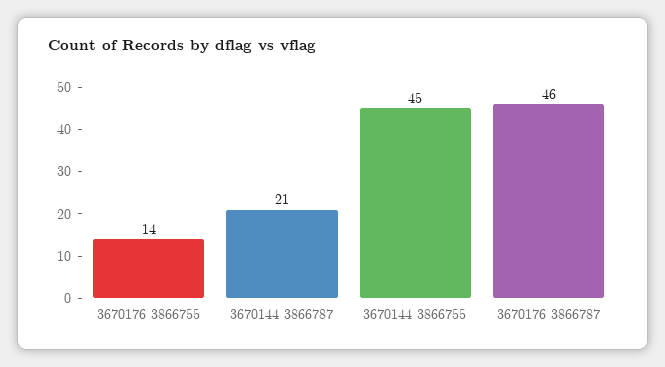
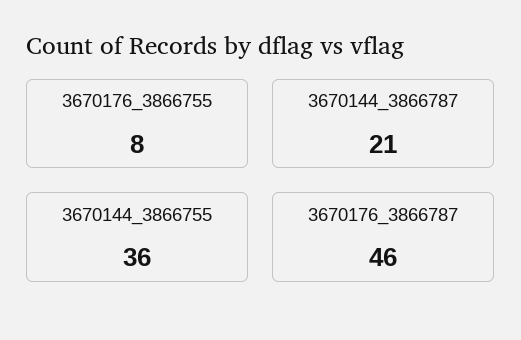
3670176 3866755: 14 -> 8
3670144 3866755: 45 -> 36

